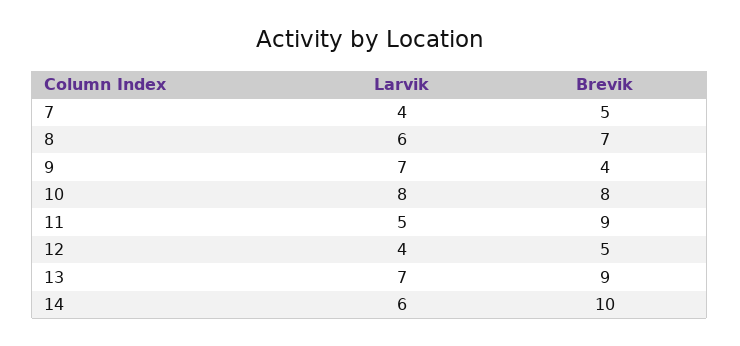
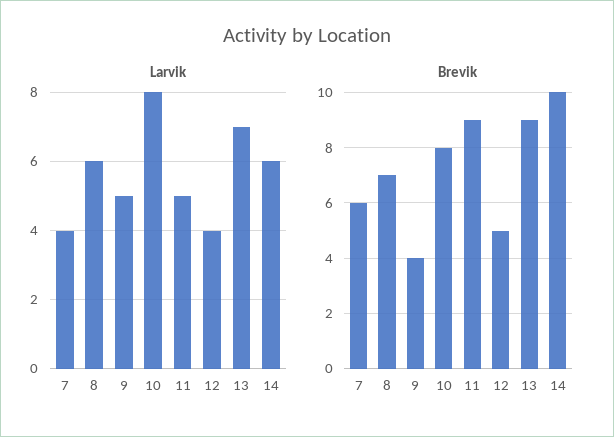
Brevik, 7: 5 -> 6
Larvik, 9: 7 -> 5

